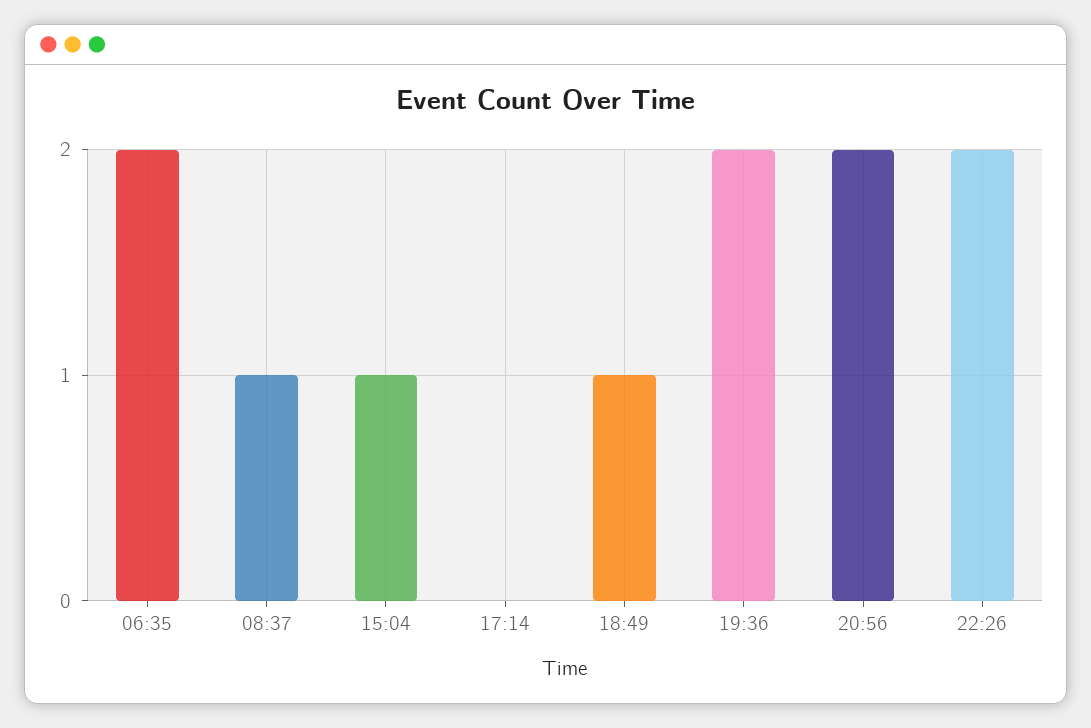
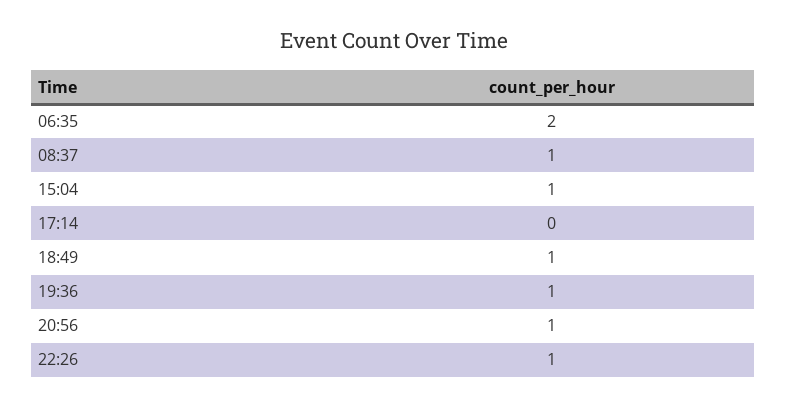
19:36: 2 -> 1
20:56: 2 -> 1
22:26: 2 -> 1

